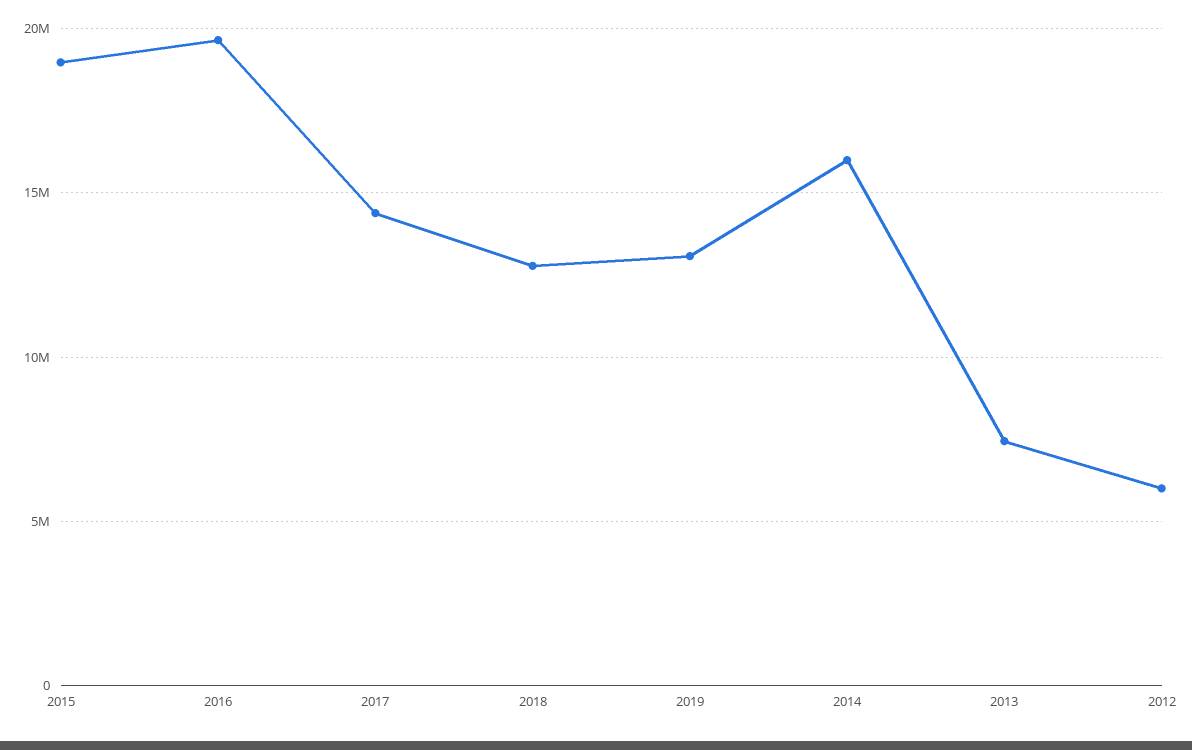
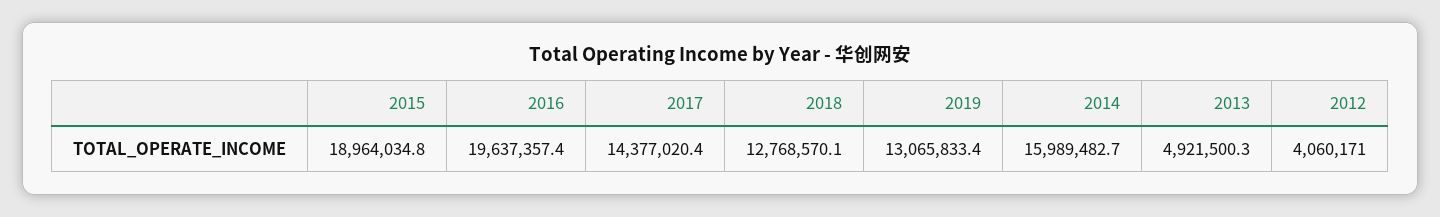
2013: 7500000 -> 4921500.3
2012: 6000000 -> 4060171

